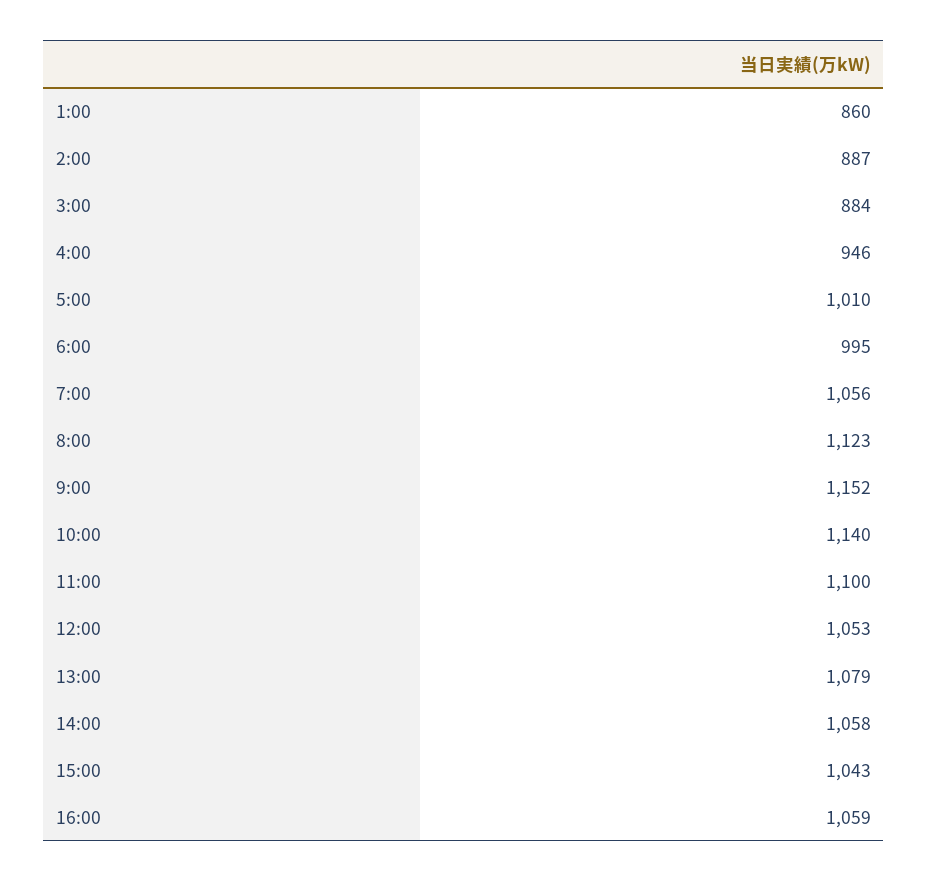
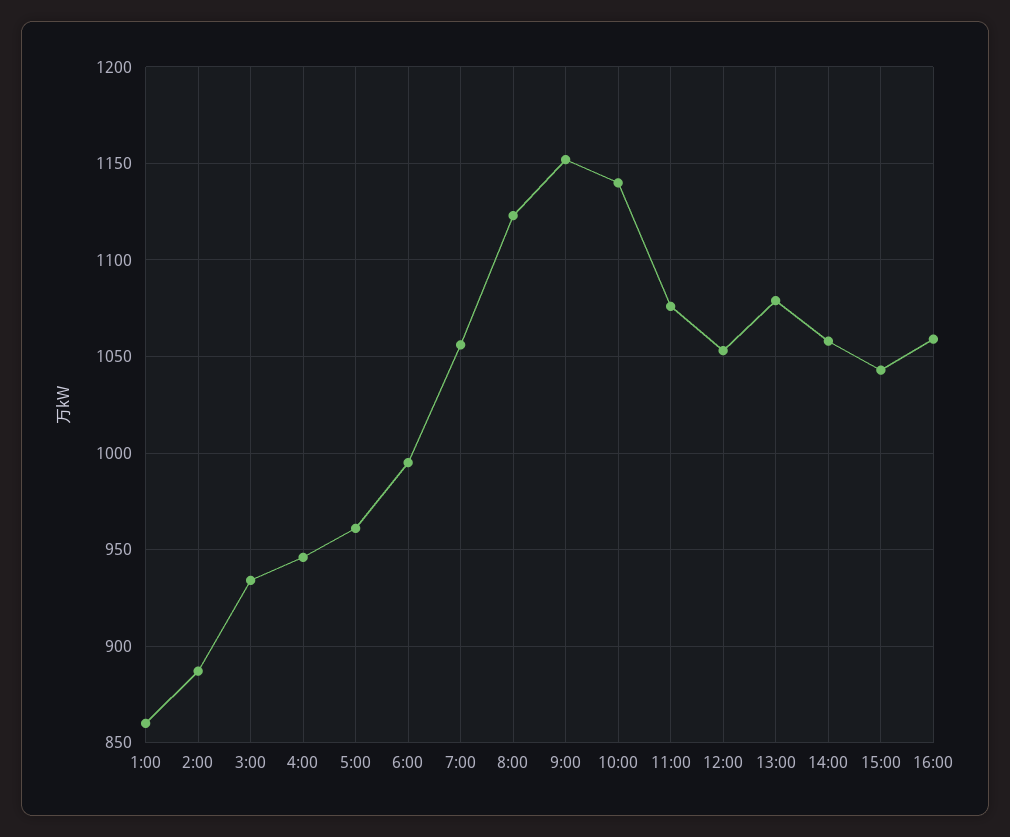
3:00: 884 -> 935
5:00: 1010 -> 960
11:00: 1100 -> 1075

